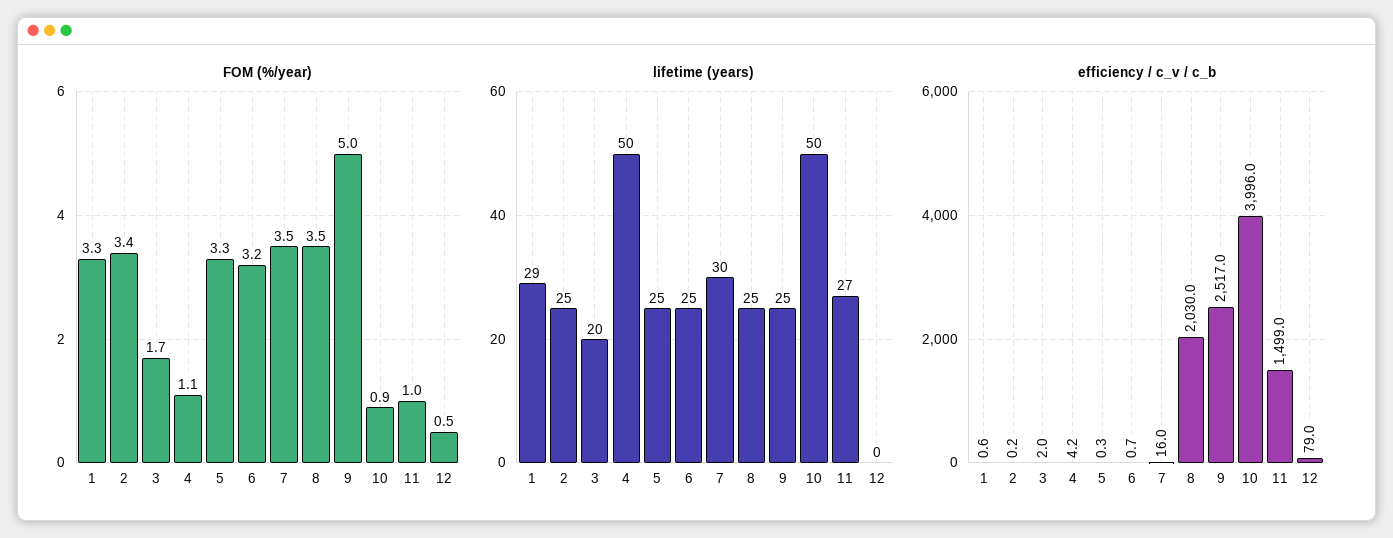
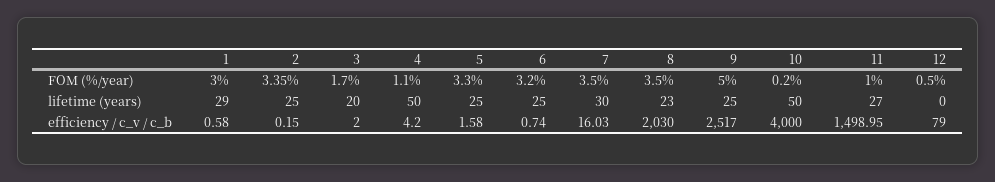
FOM (%/year), 1: 3.3 -> 3
FOM (%/year), 10: 0.9 -> 0.2
lifetime (years), 8: 25 -> 23
efficiency / c_v / c_b, 5: 0.3 -> 1.58
efficiency / c_v / c_b, 10: 3996 -> 4000

